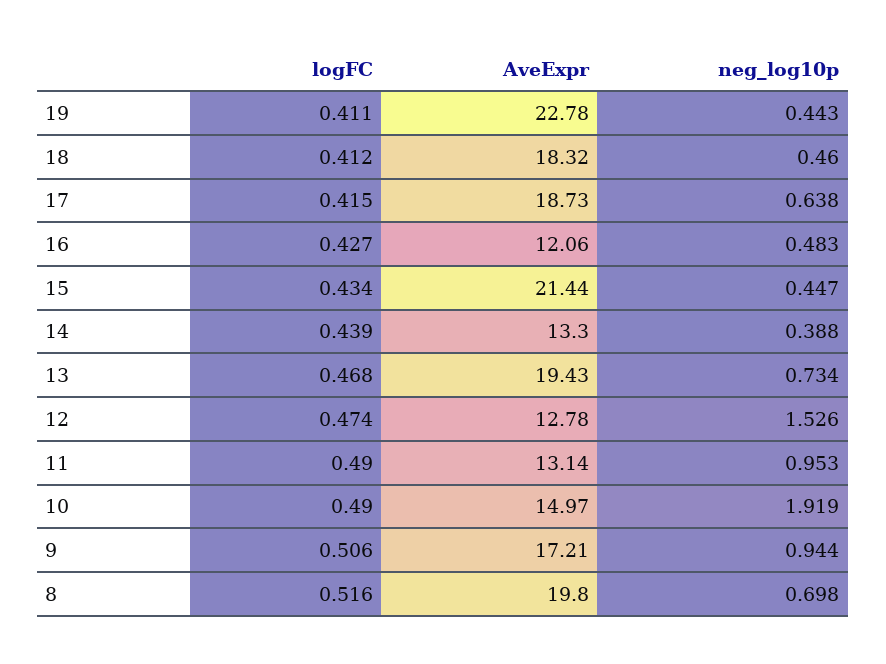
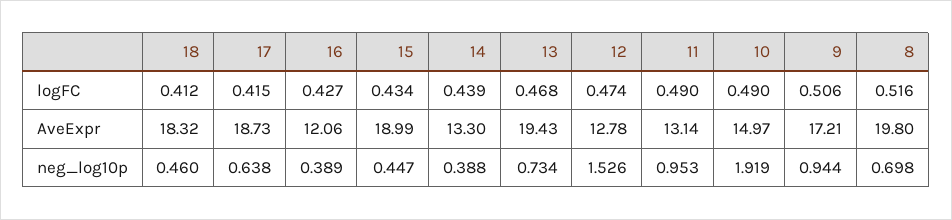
logFC, 19: 0.411 -> none
AveExpr, 19: 22.78 -> none
neg_log10p, 19: 0.443 -> none
neg_log10p, 16: 0.483 -> 0.389
AveExpr, 15: 21.44 -> 18.99

